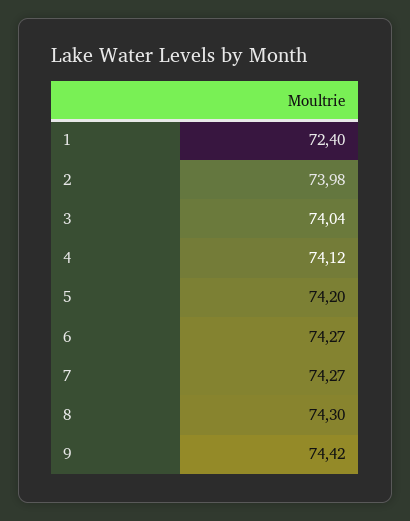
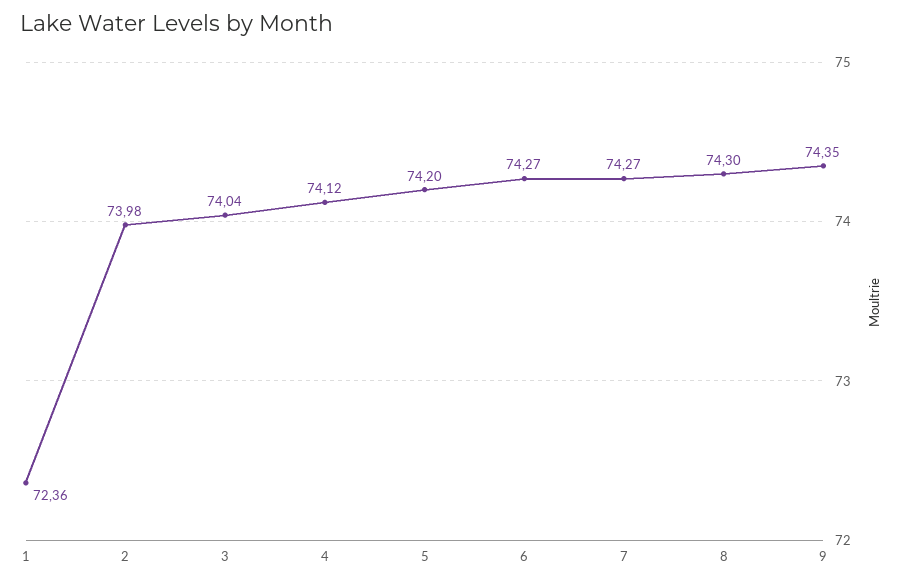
1: 72.4 -> 72.36
9: 74.42 -> 74.35

